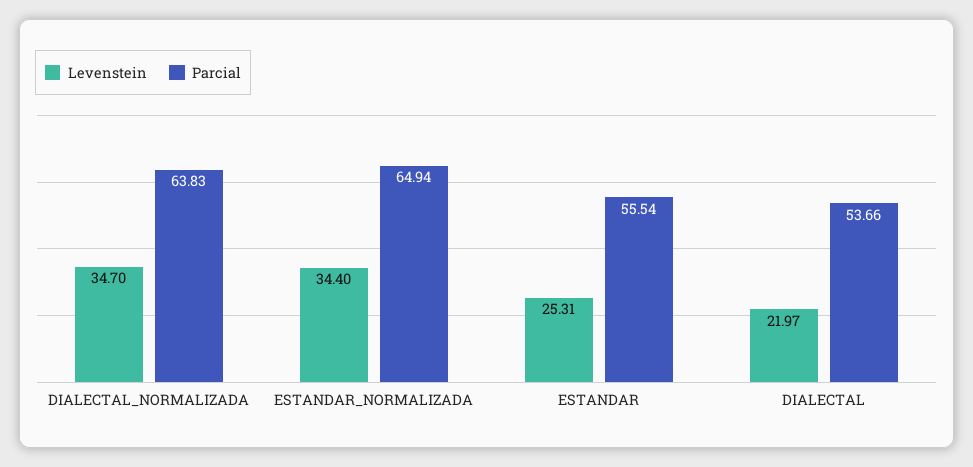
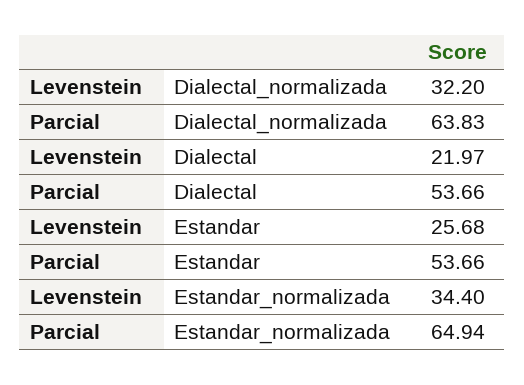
Levenstein, DIALECTAL_NORMALIZADA: 34.7 -> 32.2
Levenstein, ESTANDAR: 25.31 -> 25.68
Parcial, ESTANDAR: 55.54 -> 53.66

